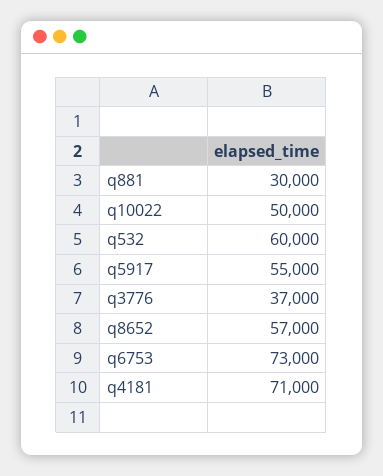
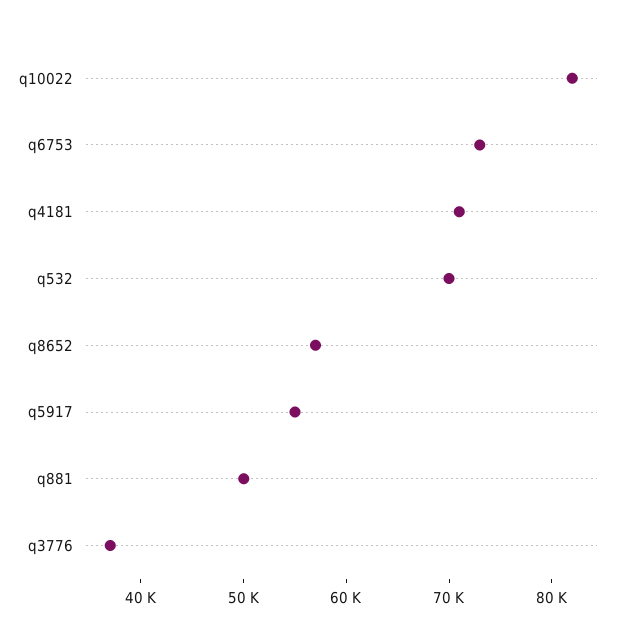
q881: 30000 -> 50000
q10022: 50000 -> 82000
q532: 60000 -> 70000

